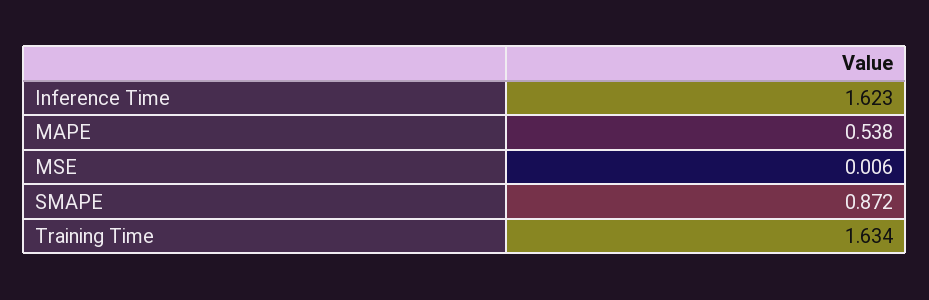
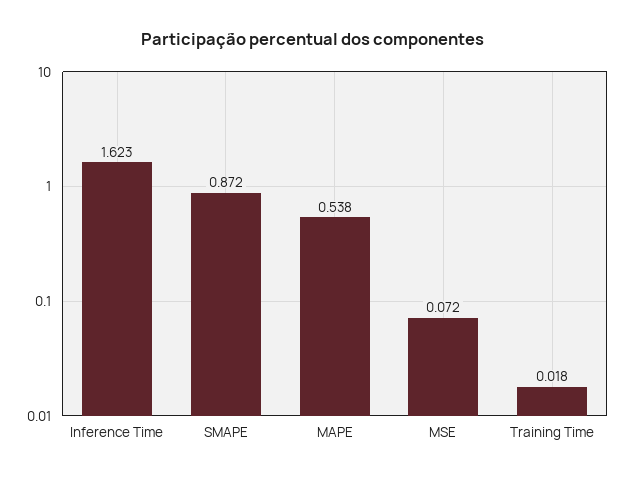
MSE: 0.006 -> 0.072
Training Time: 1.634 -> 0.018

